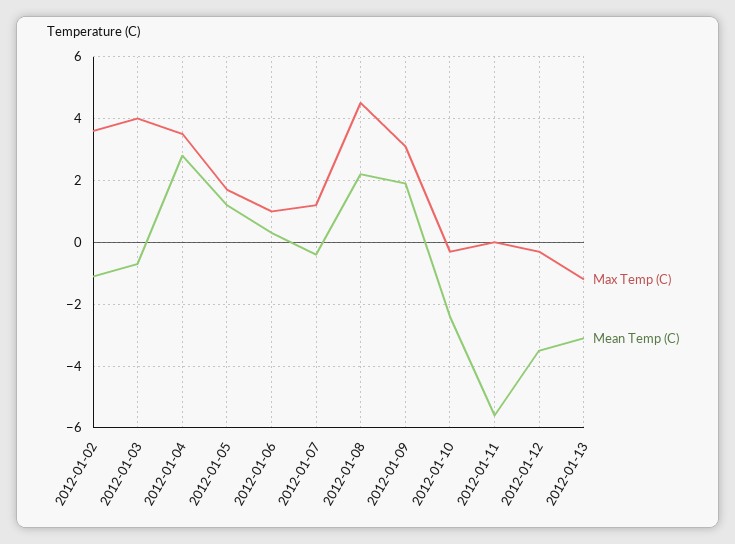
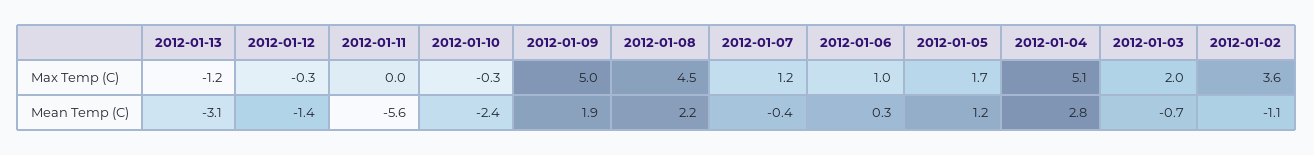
Max Temp (C), 2012-01-03: 4 -> 2
Max Temp (C), 2012-01-04: 3.5 -> 5.1
Max Temp (C), 2012-01-09: 3 -> 5
Mean Temp (C), 2012-01-12: -3.5 -> -1.4

